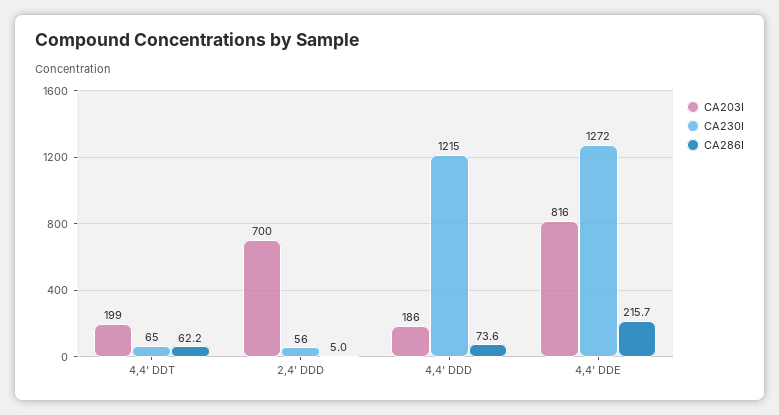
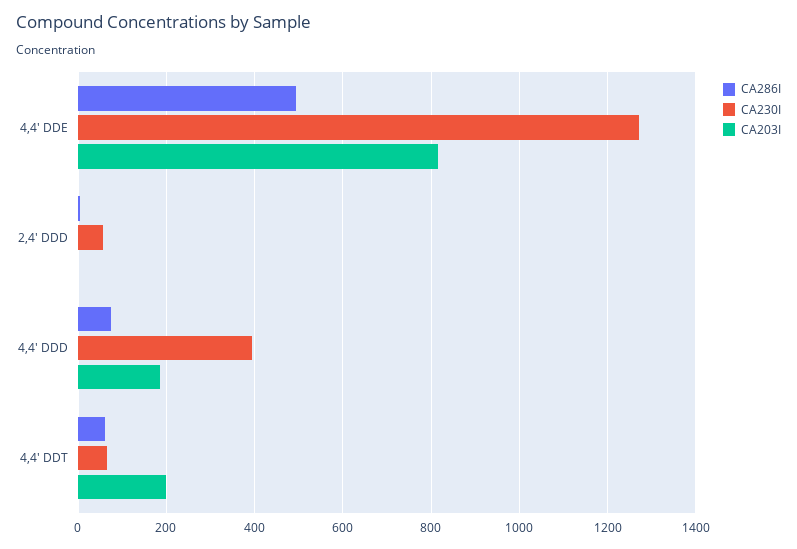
CA203I, 2,4' DDD: 700 -> 0
CA230I, 4,4' DDD: 1215 -> 400
CA286I, 4,4' DDE: 215.7 -> 500

